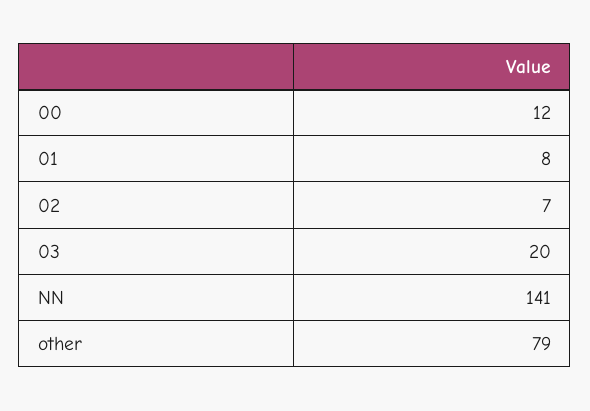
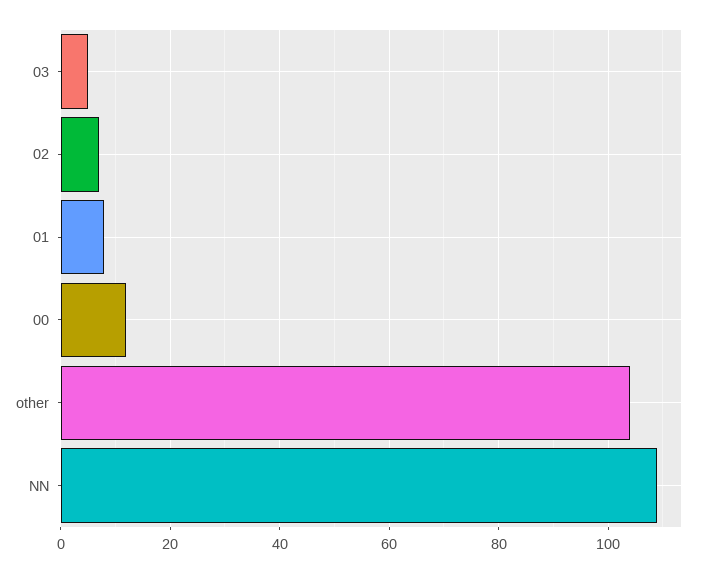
03: 20 -> 5
NN: 141 -> 110
other: 79 -> 105

